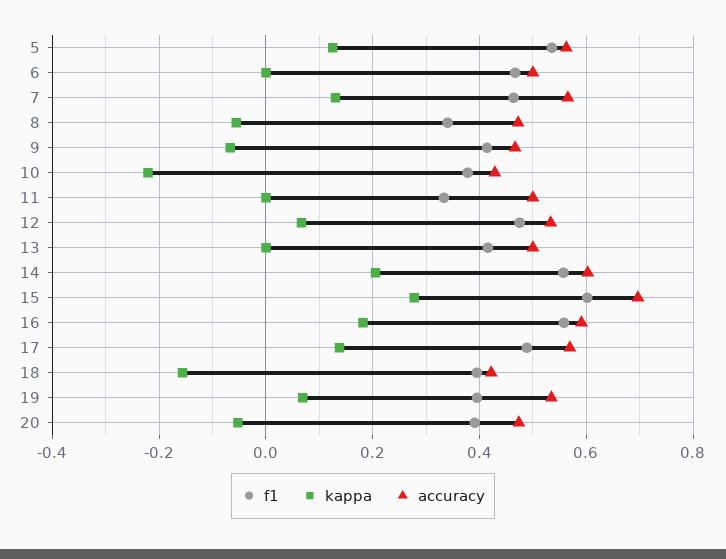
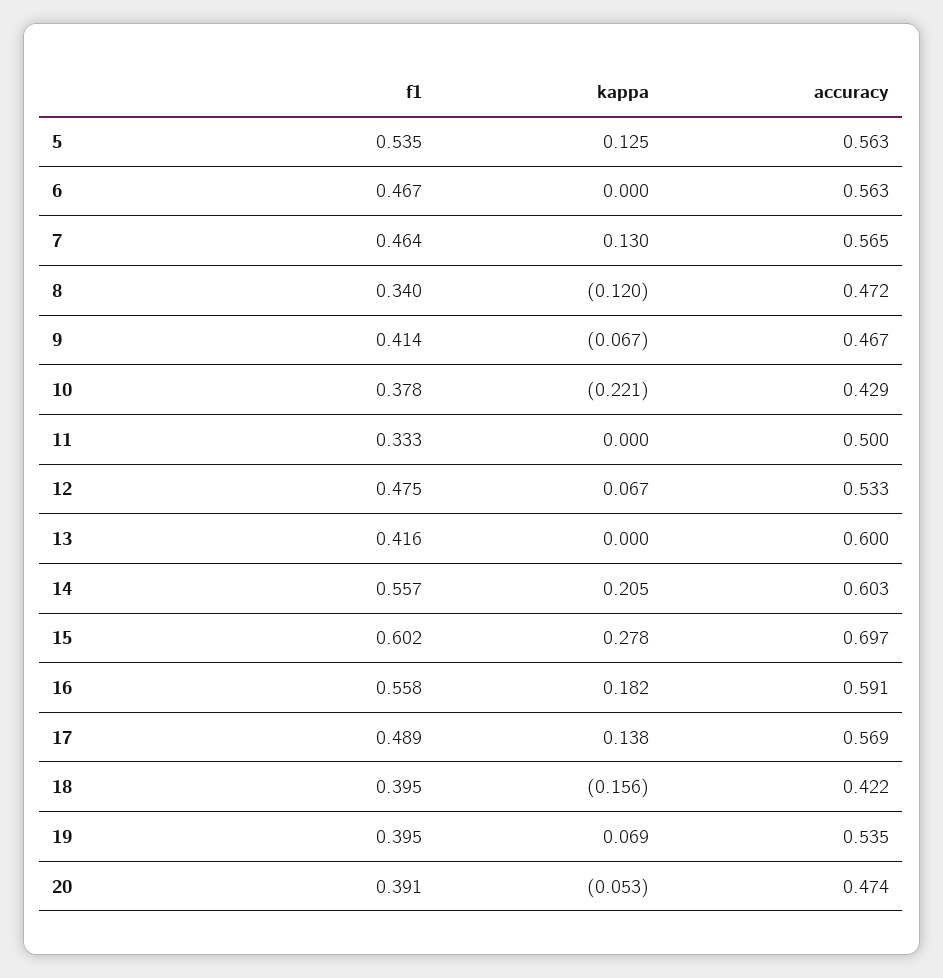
accuracy, 6: 0.5 -> 0.563
kappa, 8: -0.06 -> -0.12
accuracy, 13: 0.5 -> 0.6

